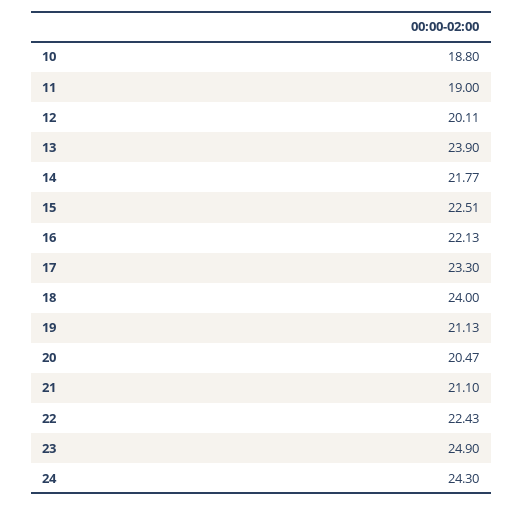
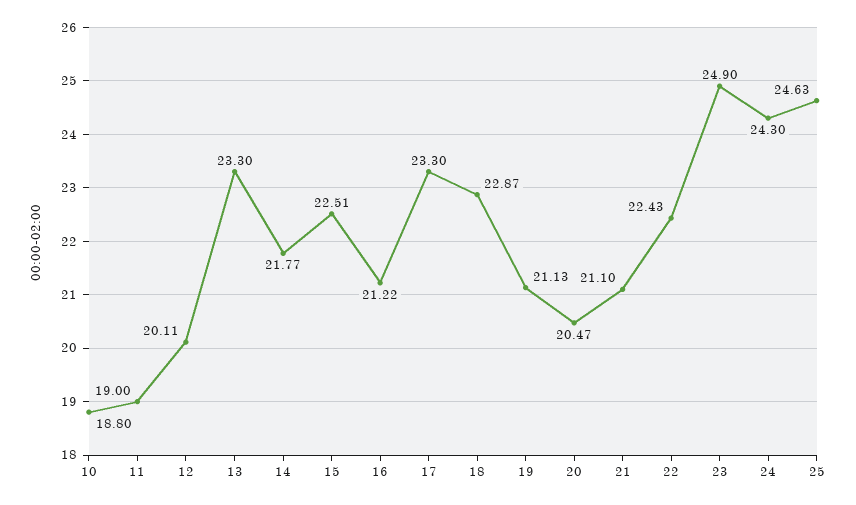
13: 23.9 -> 23.3
16: 22.13 -> 21.22
18: 24 -> 22.87
25: none -> 24.63

